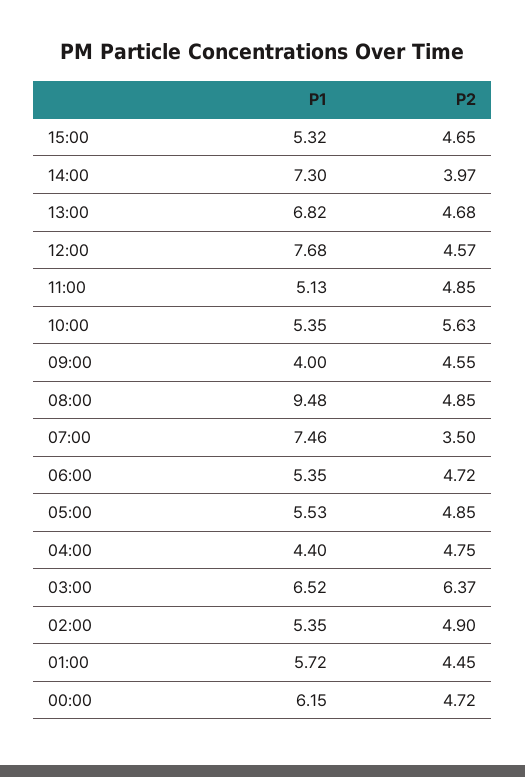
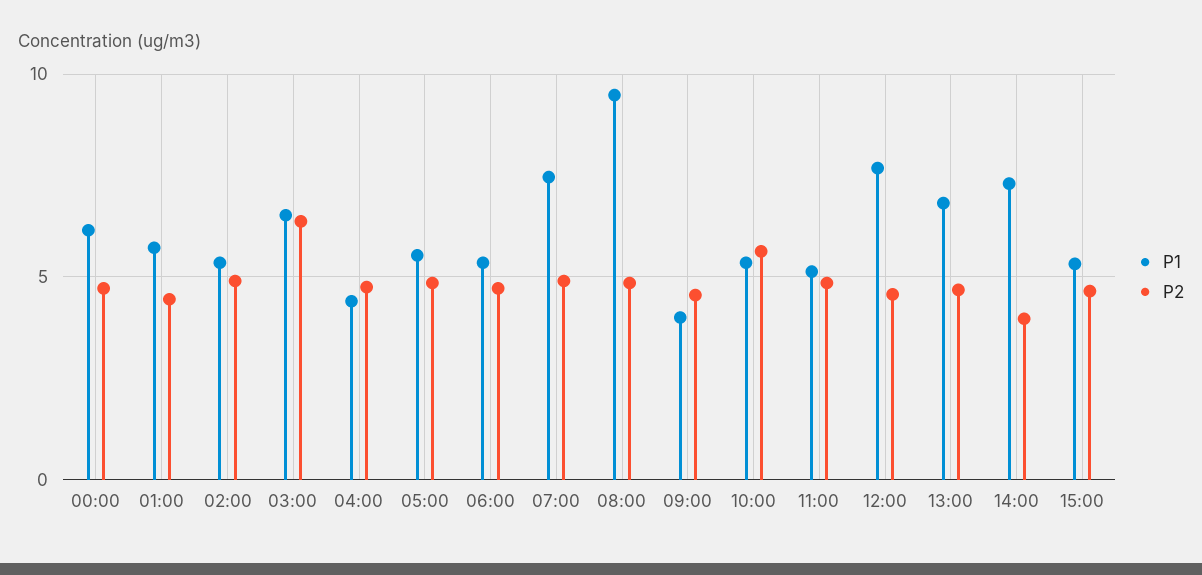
P2, 07:00: 3.5 -> 5

